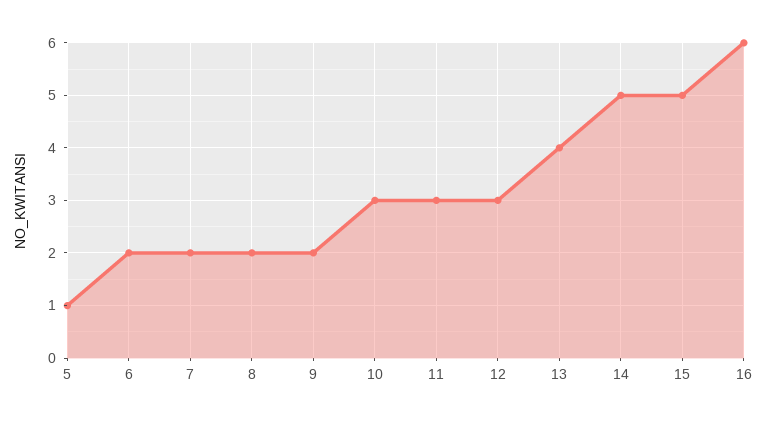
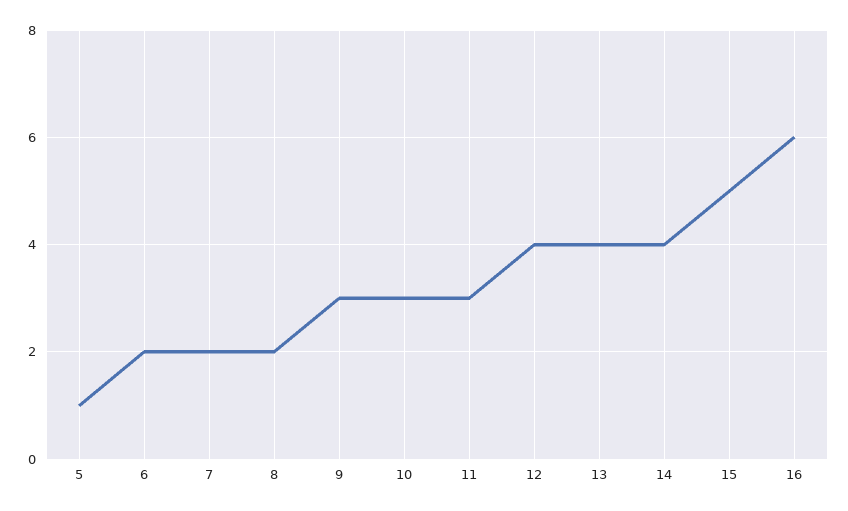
9: 2 -> 3
12: 3 -> 4
14: 5 -> 4

